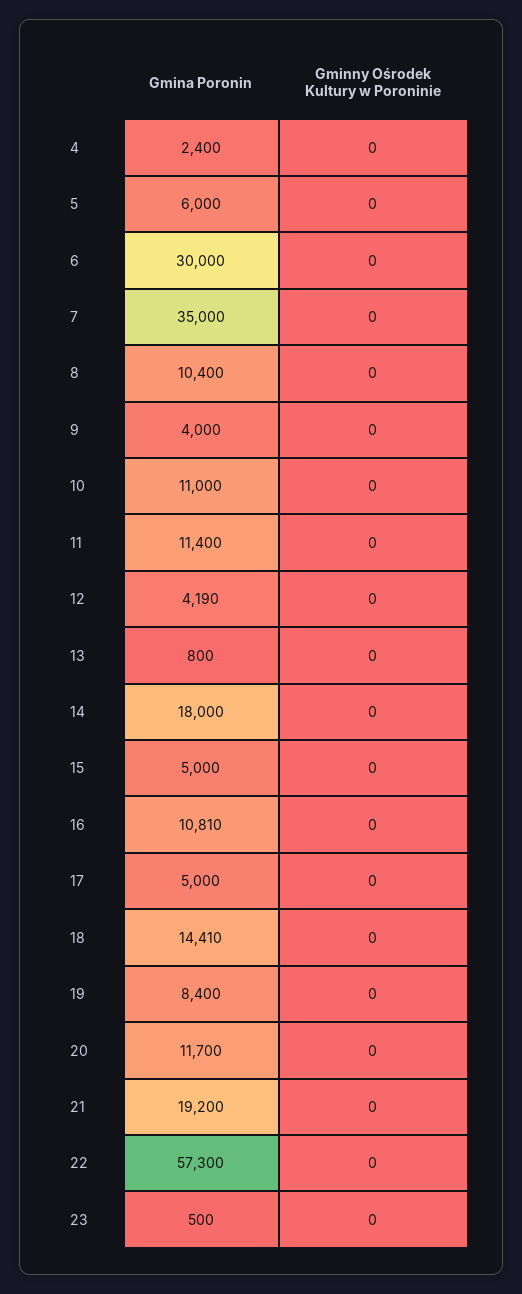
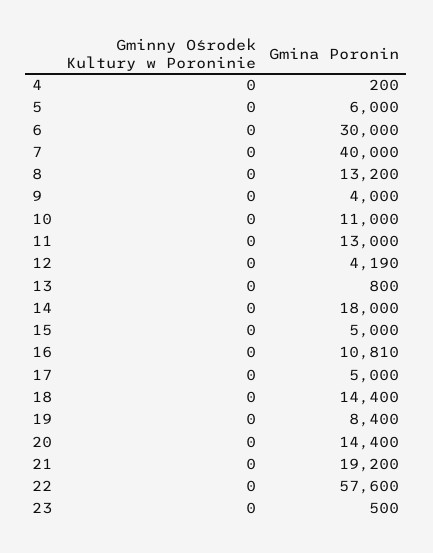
Gmina Poronin, 4: 2400 -> 200
Gmina Poronin, 7: 35000 -> 40000
Gmina Poronin, 8: 10400 -> 13200
Gmina Poronin, 11: 11400 -> 13000
Gmina Poronin, 18: 14410 -> 14400
Gmina Poronin, 20: 11700 -> 14400
Gmina Poronin, 22: 57300 -> 57600

